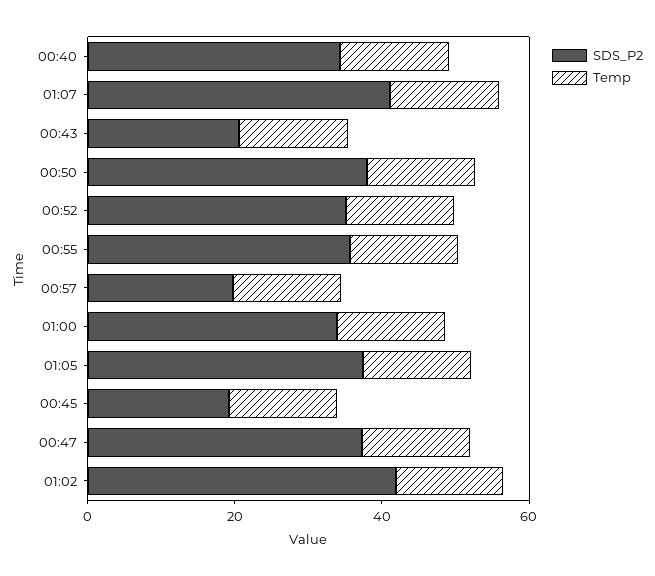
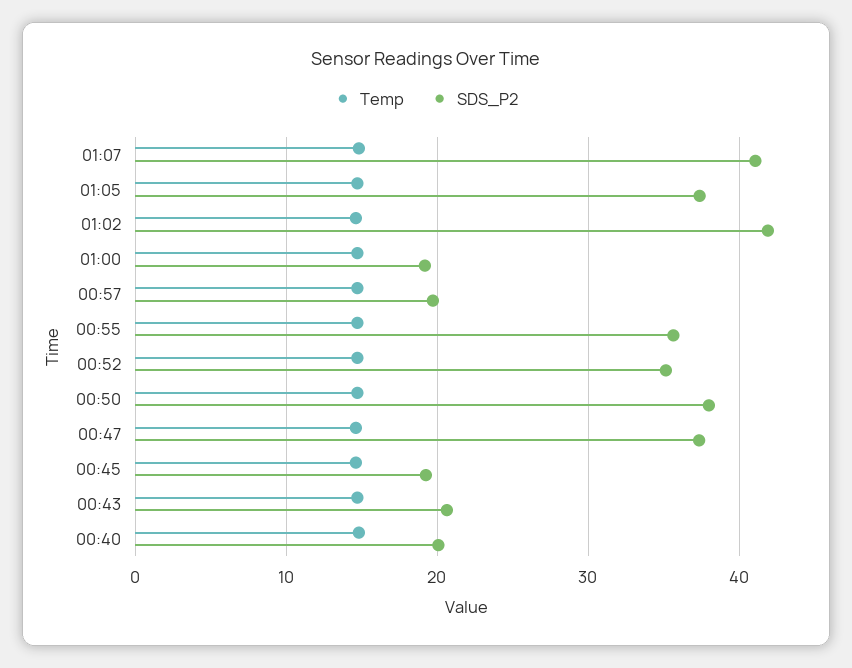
SDS_P2, 00:40: 35 -> 20
SDS_P2, 01:00: 35 -> 19

